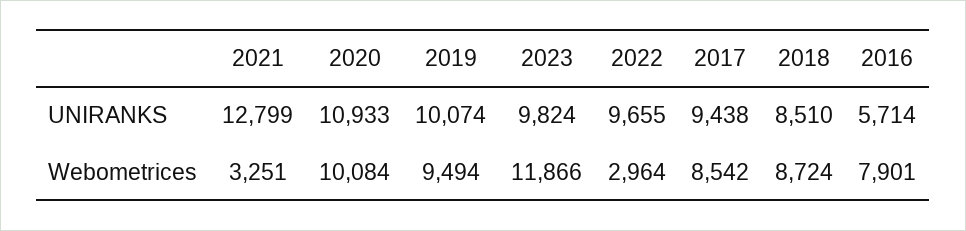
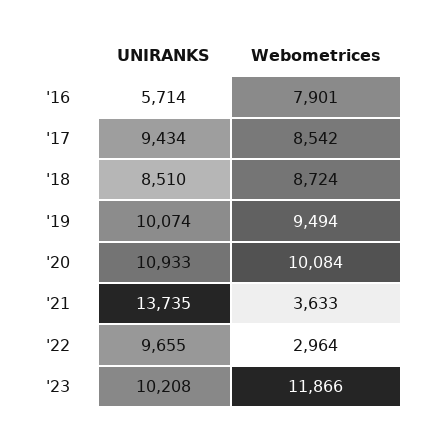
2021, UNIRANKS: 12799 -> 13735
2023, UNIRANKS: 9824 -> 10208
2017, UNIRANKS: 9438 -> 9434
2021, Webometrices: 3251 -> 3633

